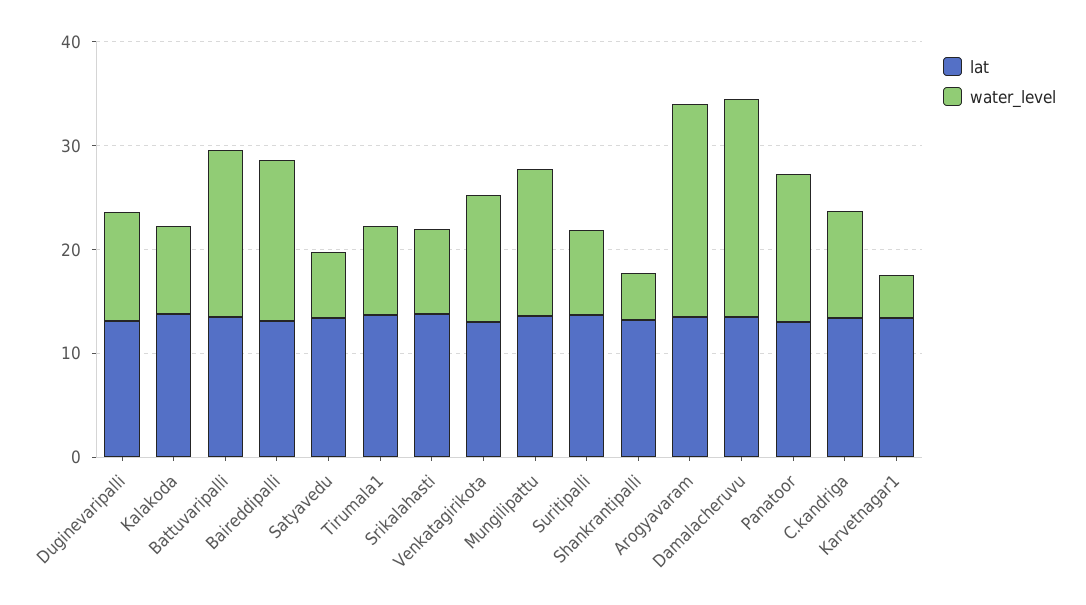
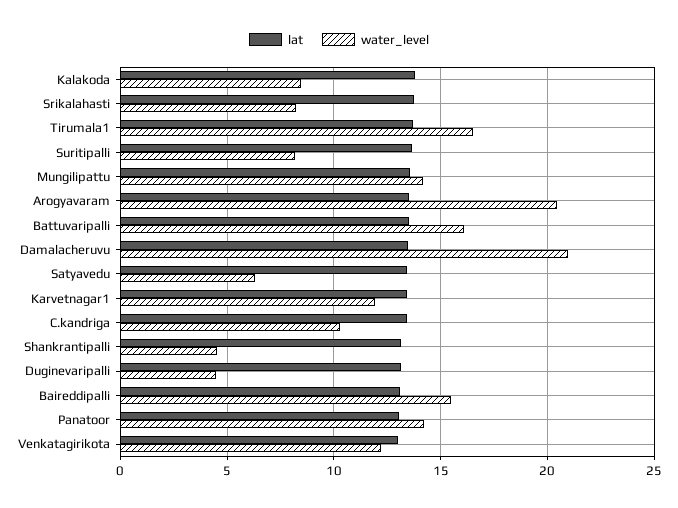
water_level, Duginevaripalli: 10 -> 4.5
water_level, Tirumala1: 8 -> 16.5
water_level, Karvetnagar1: 4 -> 12

